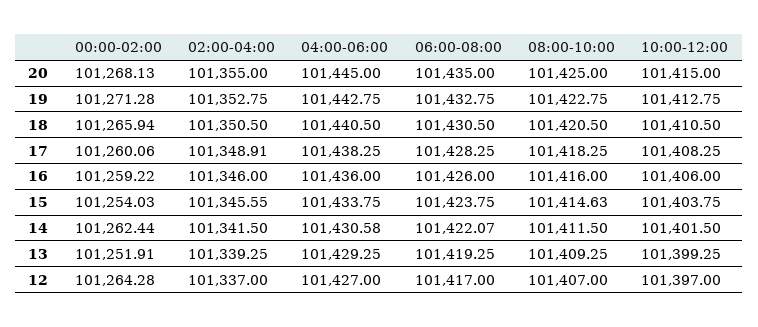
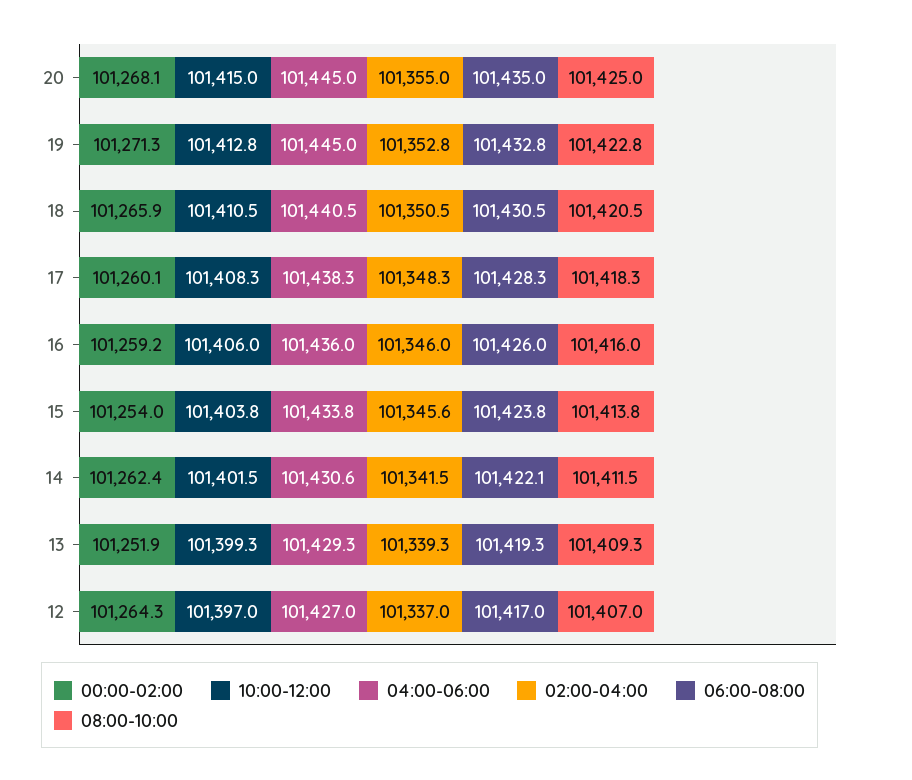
04:00-06:00, 19: 101442.75 -> 101445
02:00-04:00, 17: 101348.91 -> 101348.3
08:00-10:00, 15: 101414.63 -> 101413.8

